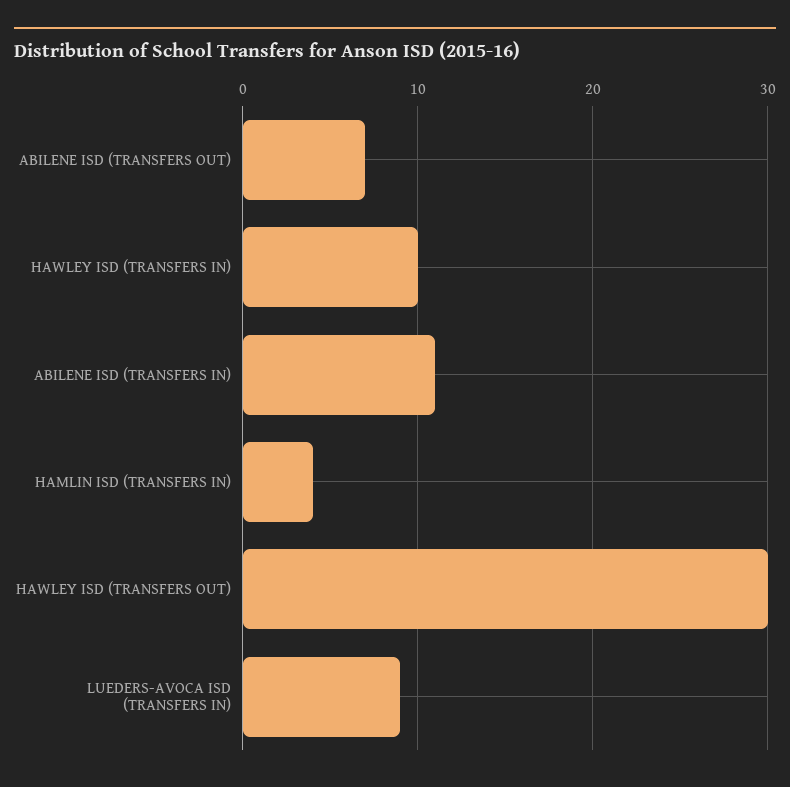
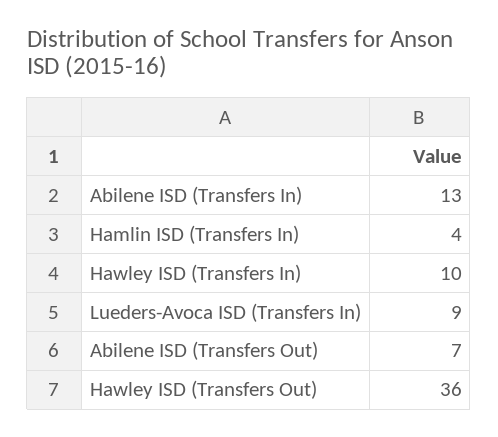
ABILENE ISD (TRANSFERS IN): 11 -> 13
HAWLEY ISD (TRANSFERS OUT): 30 -> 36

